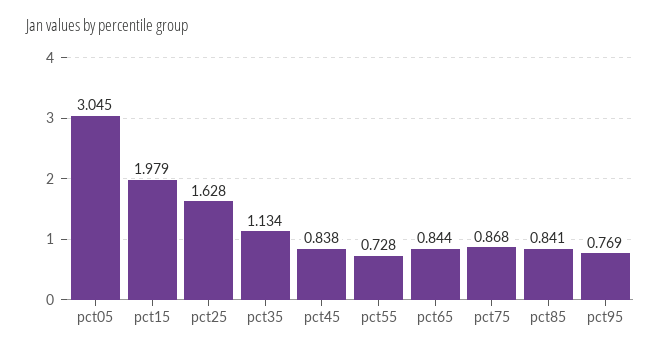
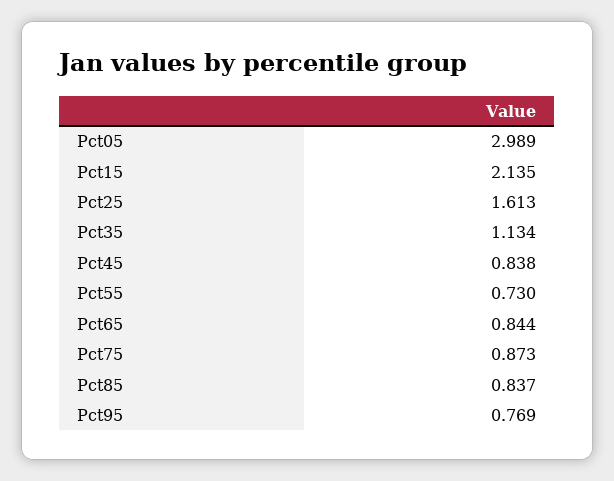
pct05: 3.045 -> 2.989
pct15: 1.979 -> 2.135
pct25: 1.628 -> 1.613
pct55: 0.728 -> 0.73
pct75: 0.868 -> 0.873
pct85: 0.841 -> 0.837

